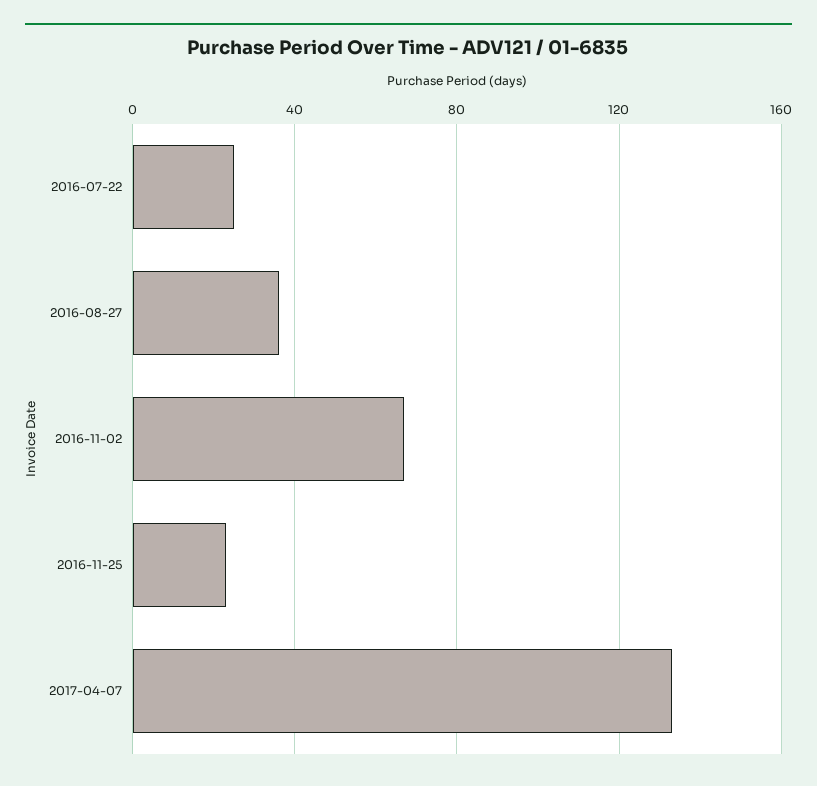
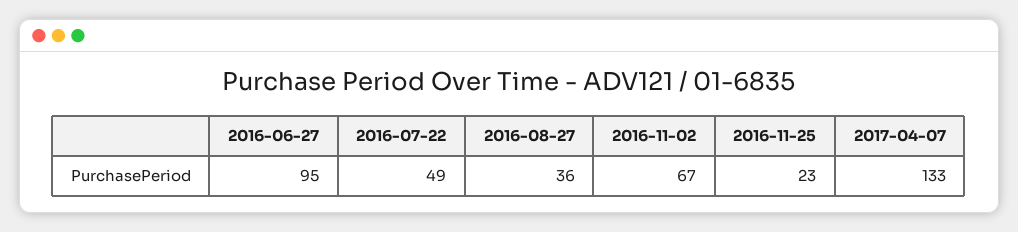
2016-07-22: 25 -> 49
2016-06-27: none -> 95

